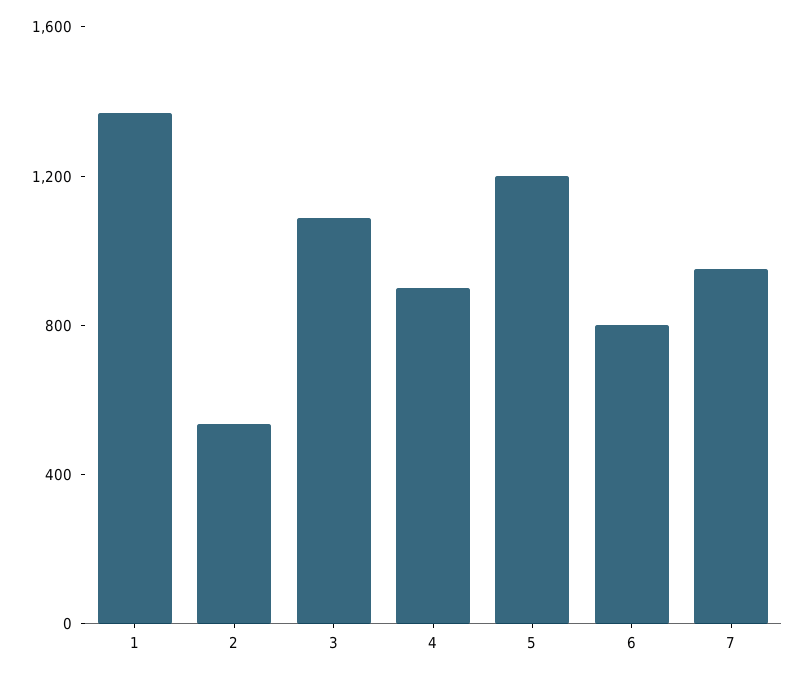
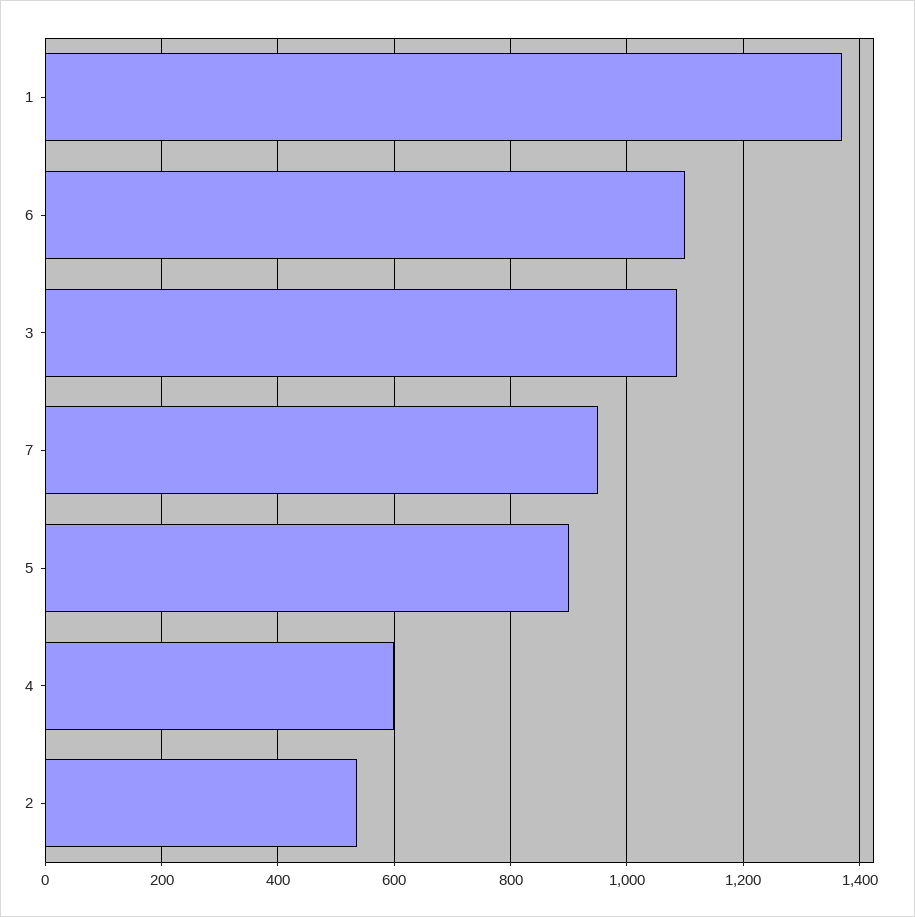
4: 900 -> 600
5: 1200 -> 900
6: 800 -> 1100

